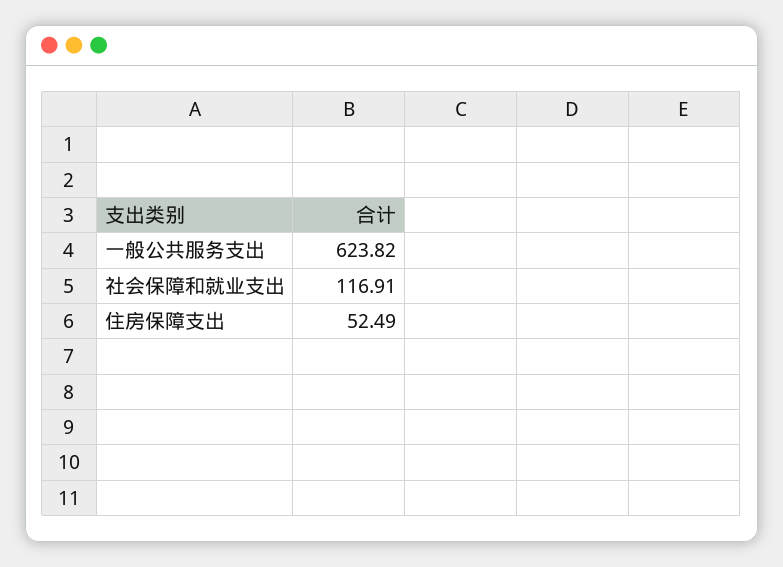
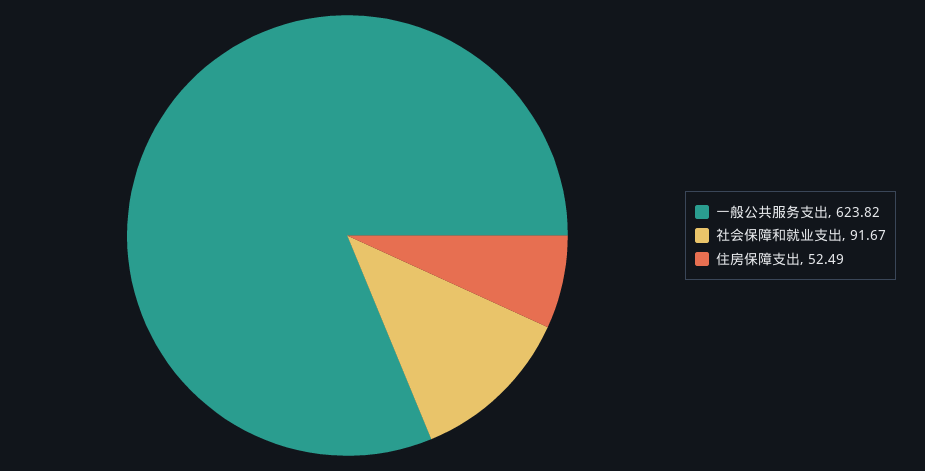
社会保障和就业支出: 116.91 -> 91.67

